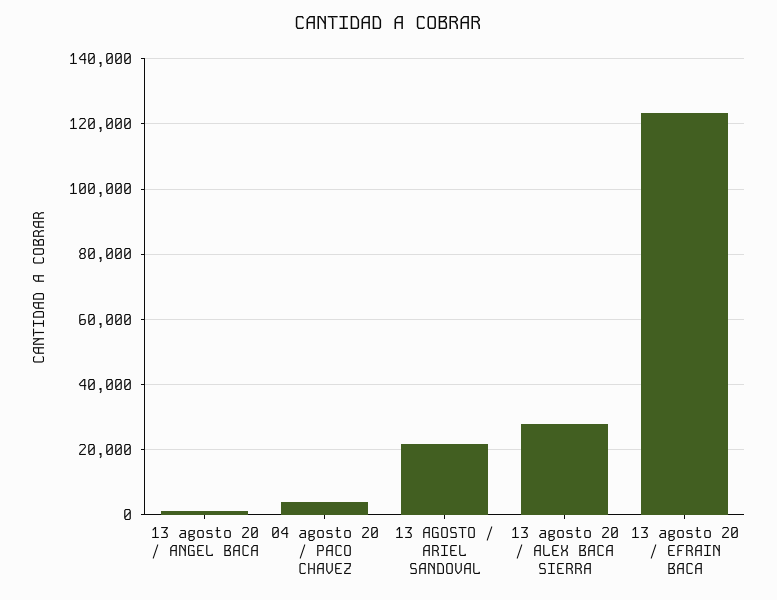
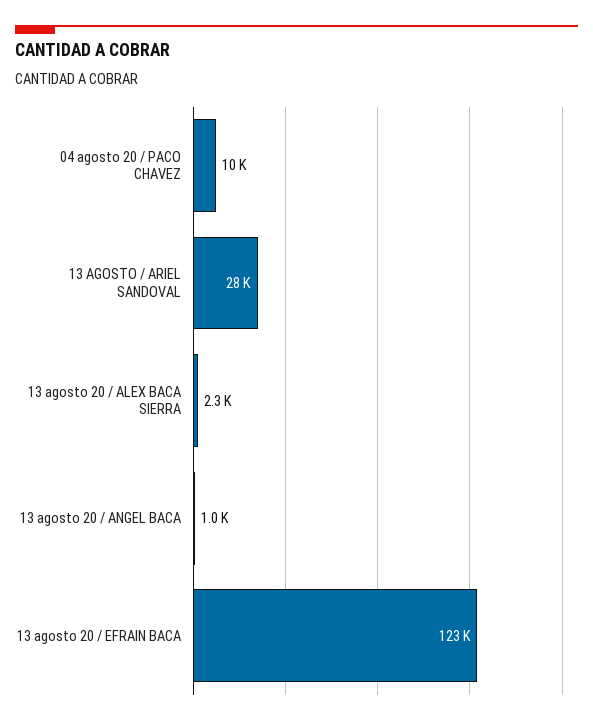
04 agosto 20 / PACO CHAVEZ: 4000 -> 10000
13 AGOSTO / ARIEL SANDOVAL: 22000 -> 28000
13 agosto 20 / ALEX BACA SIERRA: 28000 -> 2300

